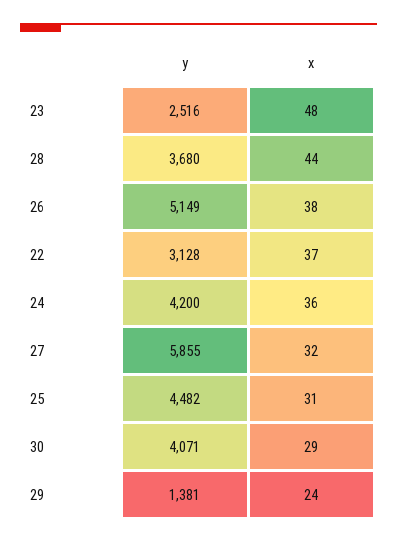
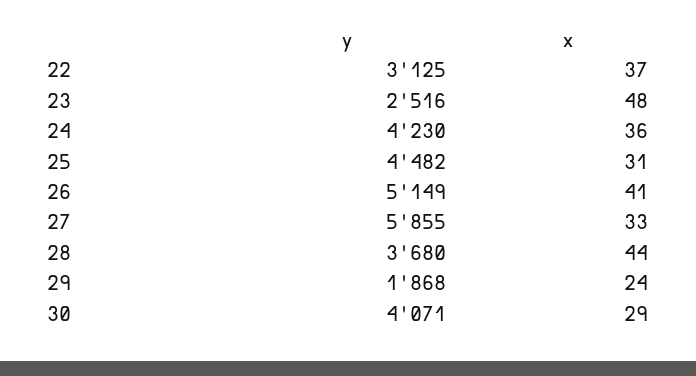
x, 26: 38 -> 41
y, 22: 3128 -> 3125
y, 24: 4200 -> 4230
x, 27: 32 -> 33
y, 29: 1381 -> 1868

